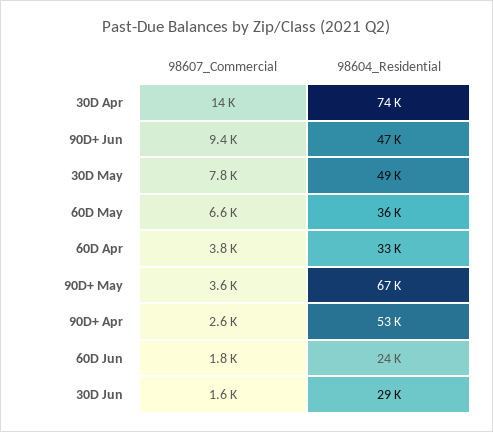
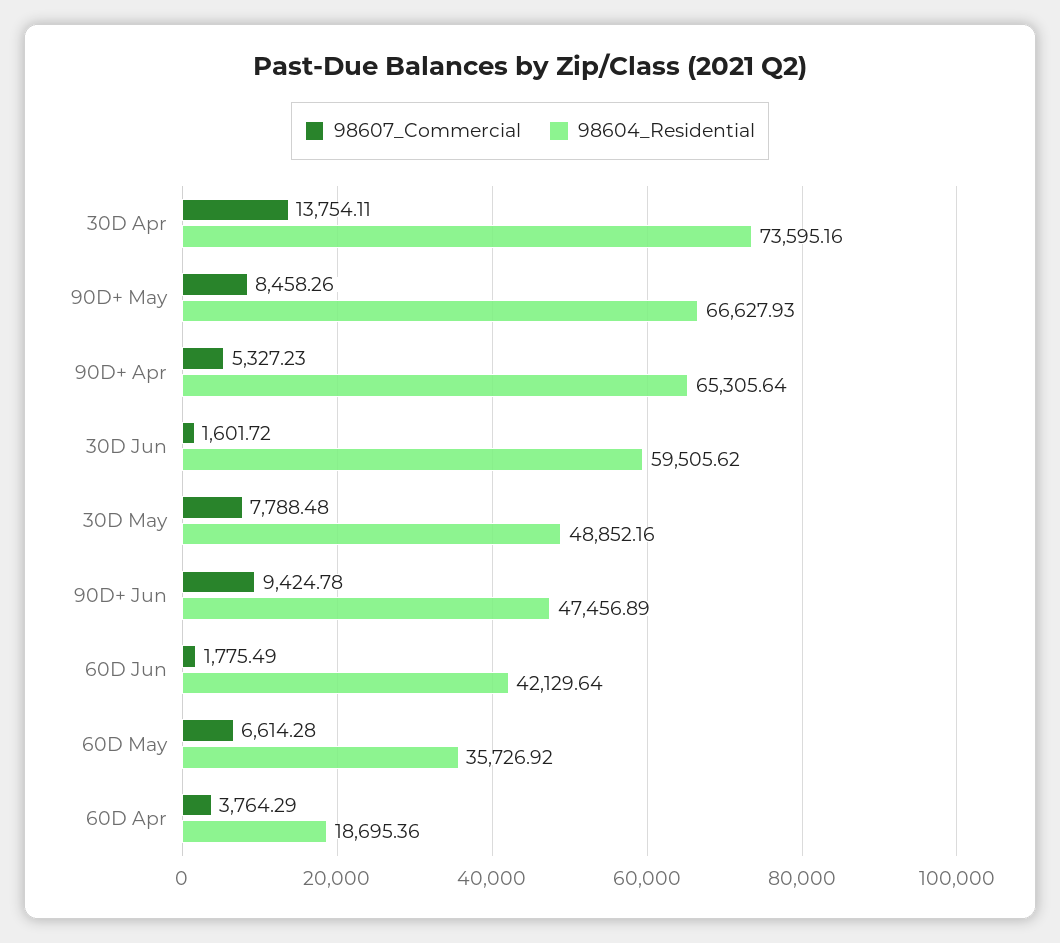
98604_Residential, 60D Apr: 33000 -> 18695.36
98607_Commercial, 90D+ May: 3600 -> 8458.26
98607_Commercial, 90D+ Apr: 2600 -> 5327.23
98604_Residential, 90D+ Apr: 53000 -> 65305.64
98604_Residential, 60D Jun: 24000 -> 42129.64
98604_Residential, 30D Jun: 29000 -> 59505.62

